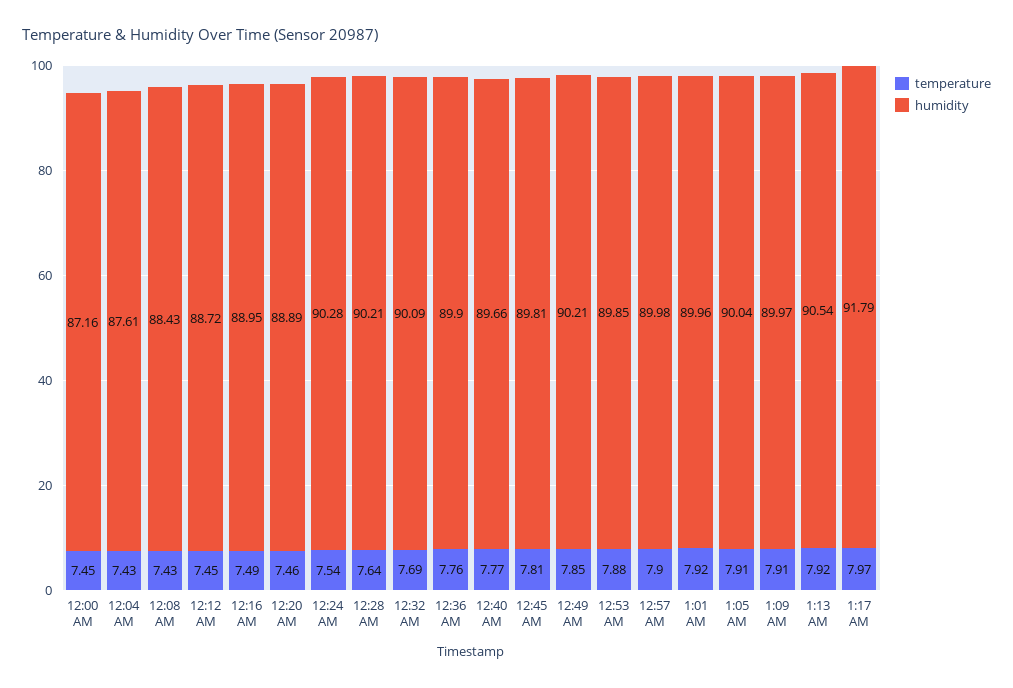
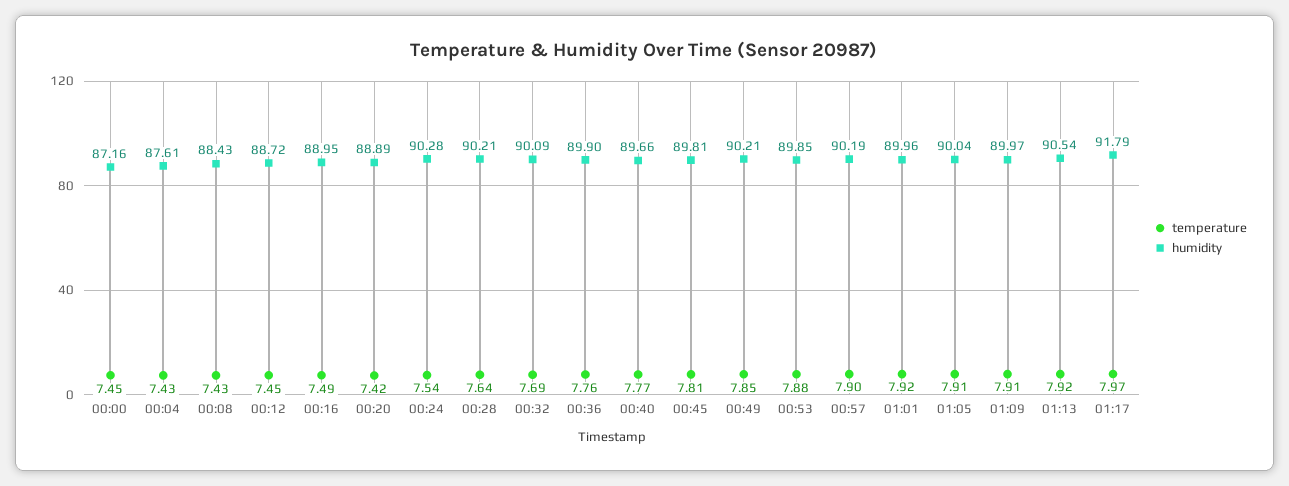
temperature, 12:20 AM: 7.46 -> 7.42
humidity, 12:57 AM: 89.98 -> 90.19

